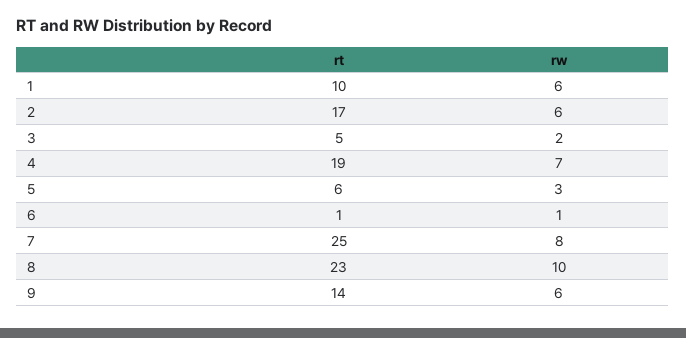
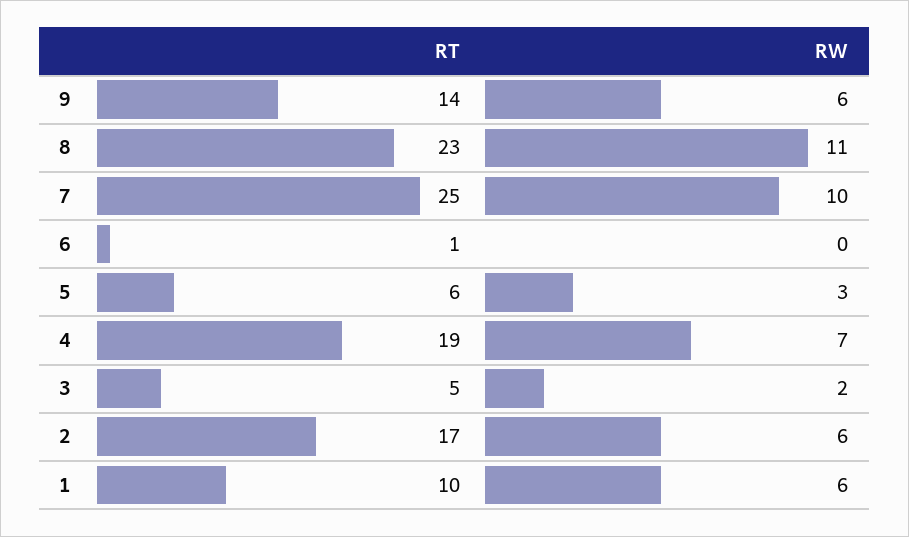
rw, 6: 1 -> 0
rw, 7: 8 -> 10
rw, 8: 10 -> 11

